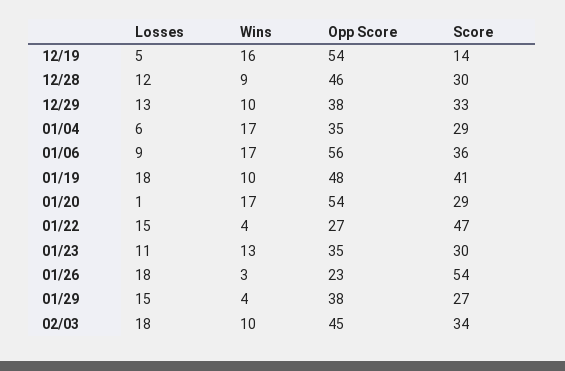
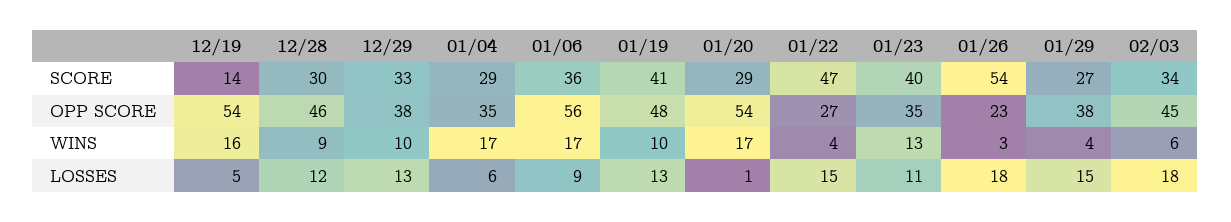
Losses, 01/19: 18 -> 13
Score, 01/23: 30 -> 40
Wins, 02/03: 10 -> 6

